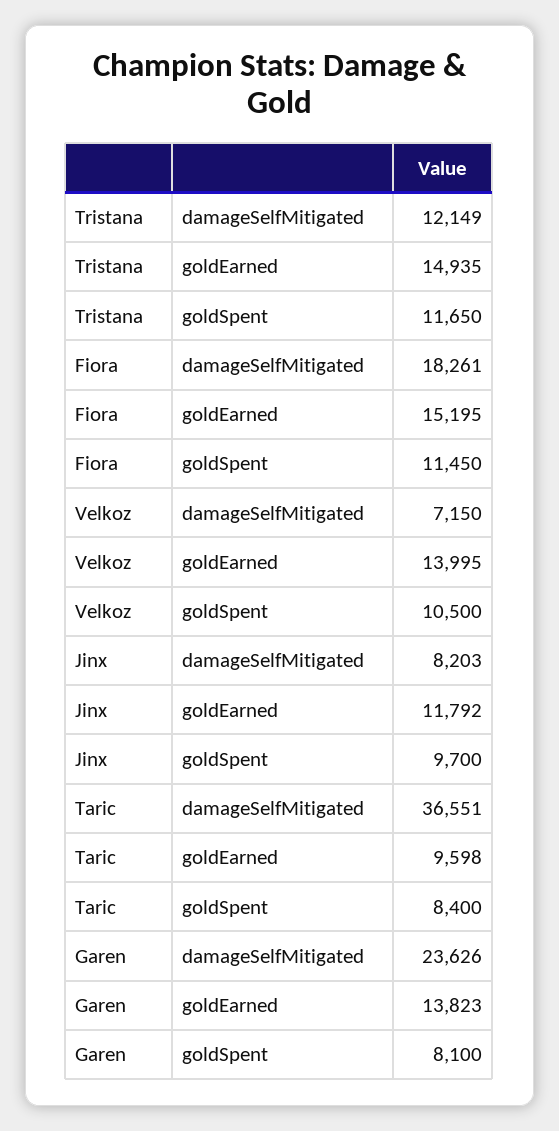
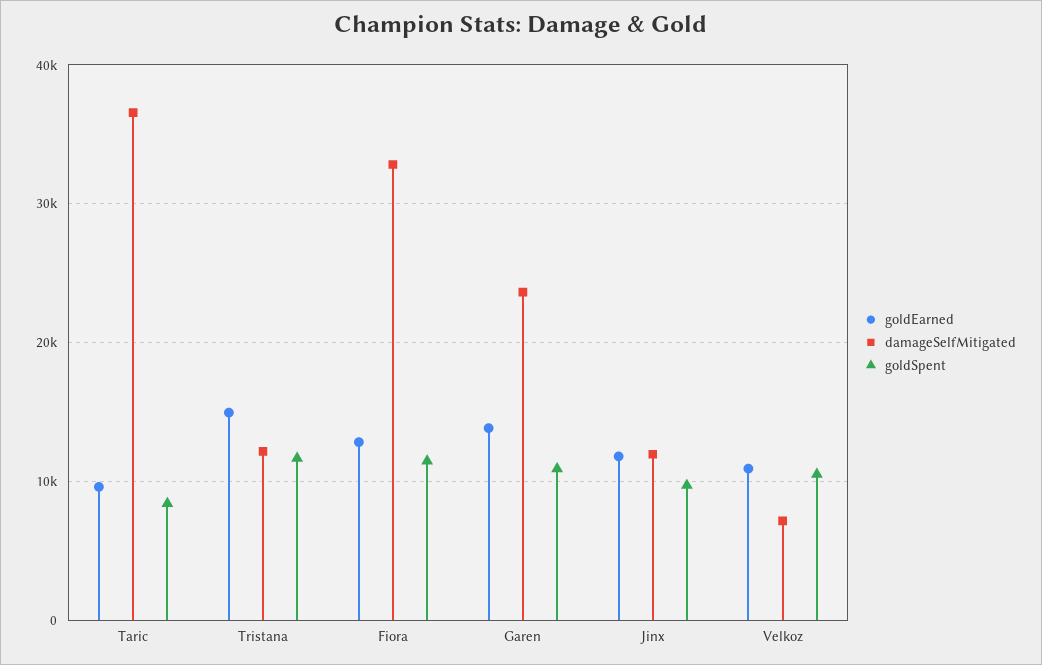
damageSelfMitigated, Fiora: 18261 -> 33000
goldEarned, Fiora: 15195 -> 13000
goldEarned, Velkoz: 13995 -> 11000
damageSelfMitigated, Jinx: 8203 -> 12000
goldSpent, Garen: 8100 -> 11000

